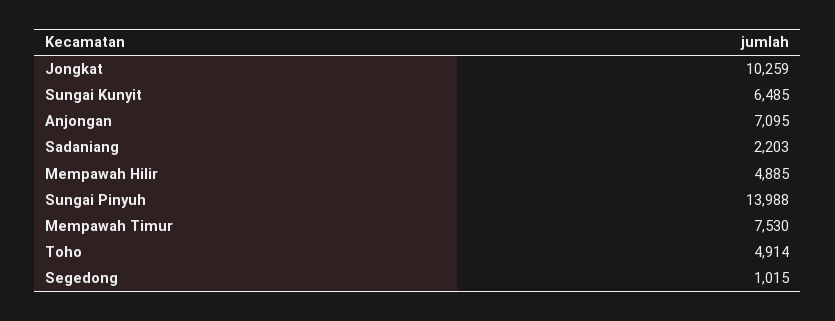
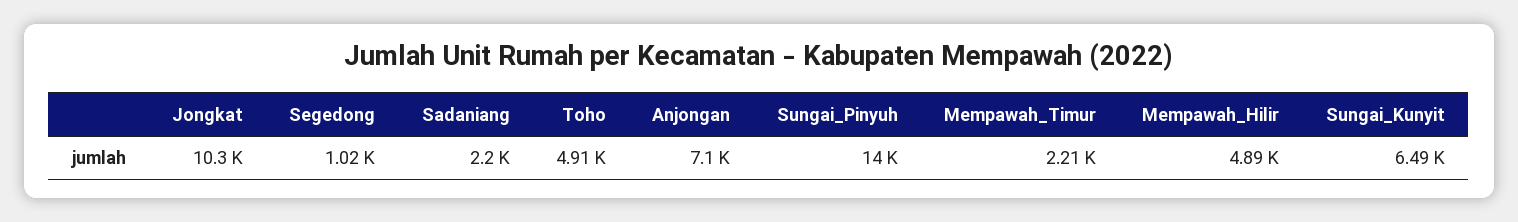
Mempawah Timur: 7530 -> 2210

